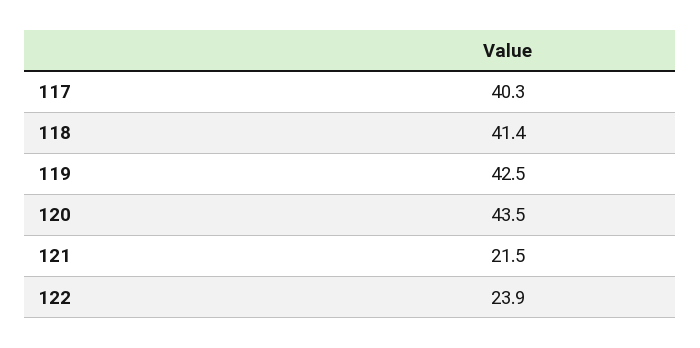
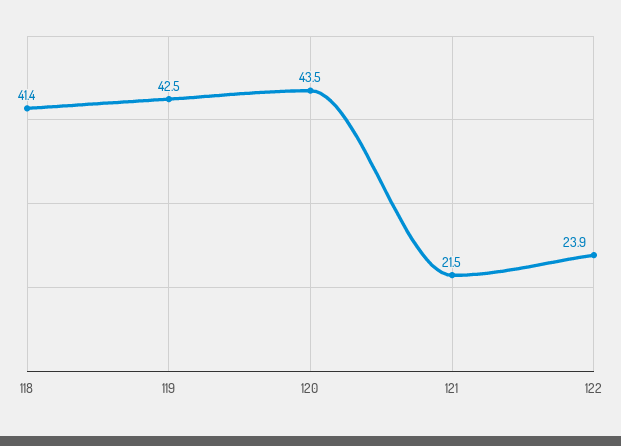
117: 40.3 -> none

